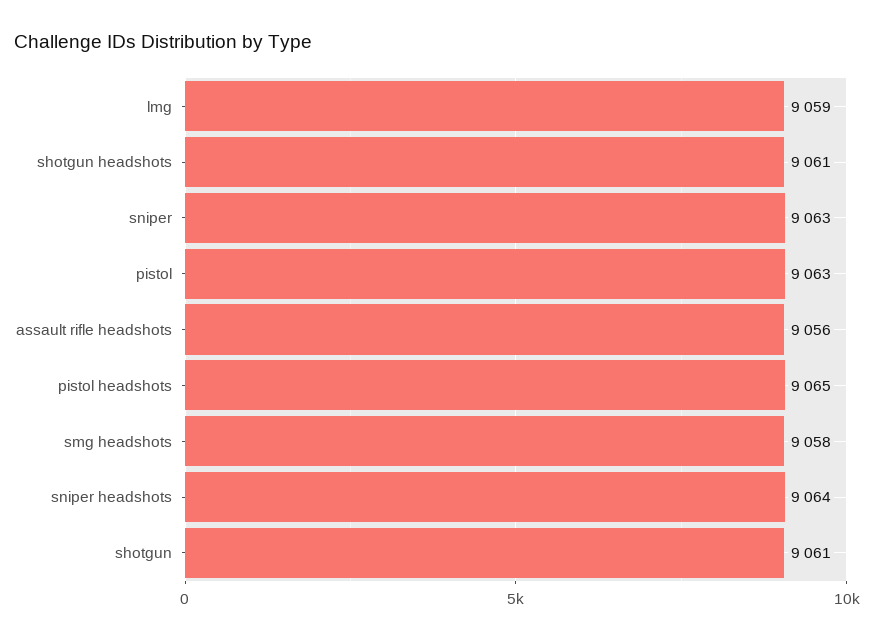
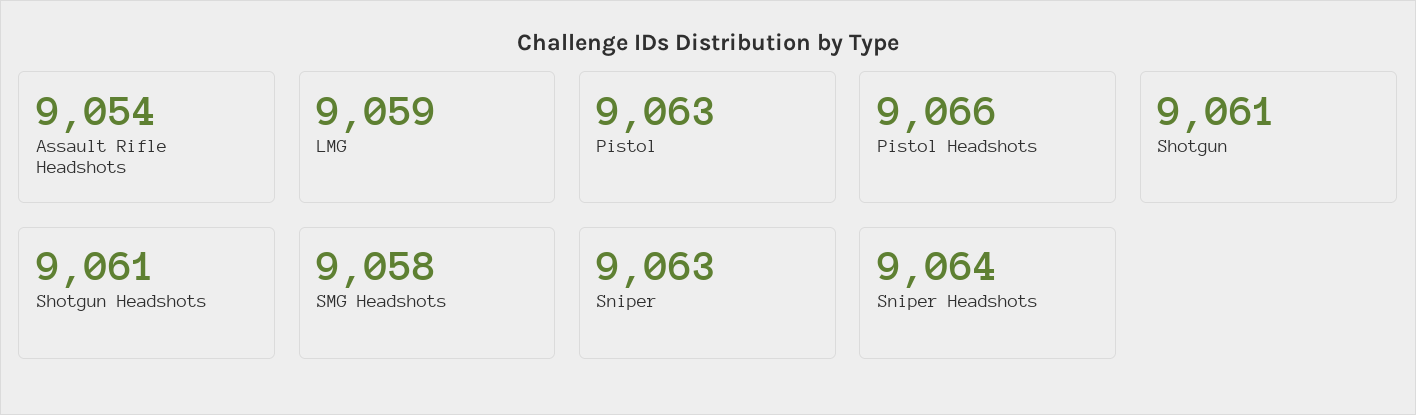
assault rifle headshots: 9056 -> 9054
pistol headshots: 9065 -> 9066

